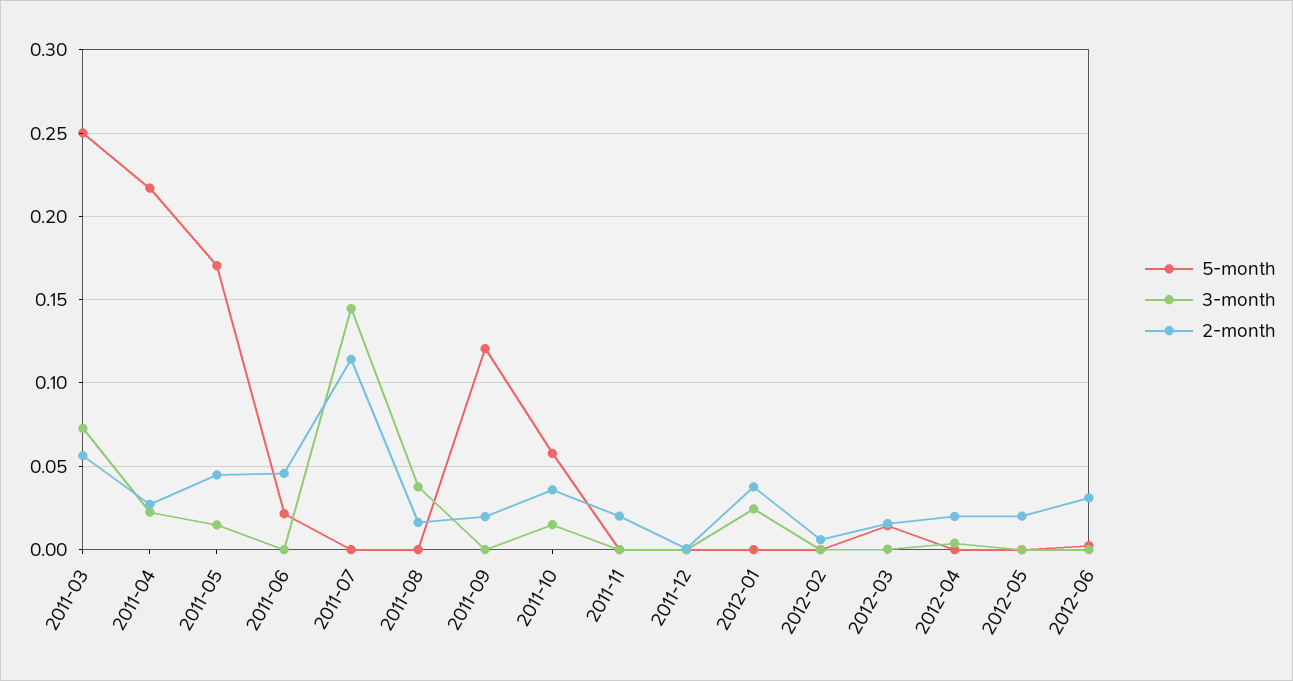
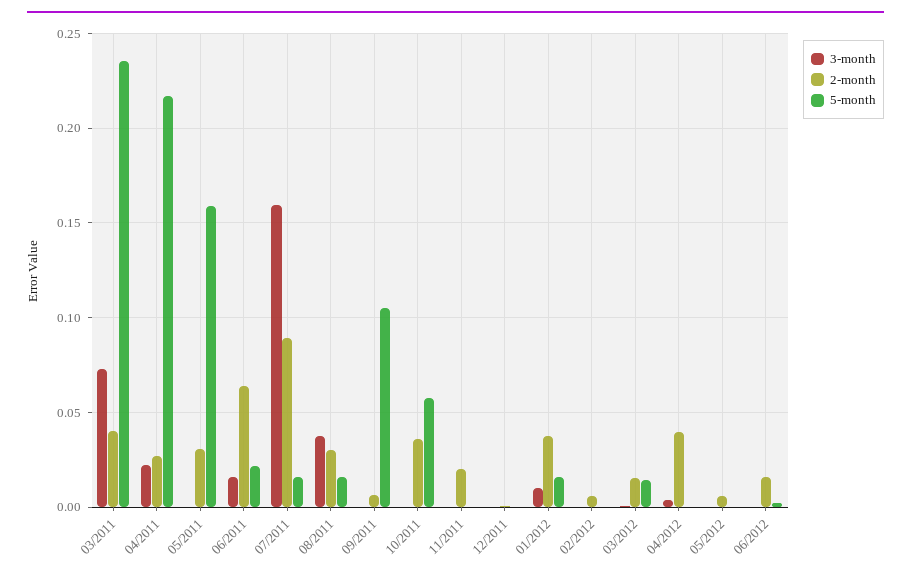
5-month, 2011-03: 0.25 -> 0.235
2-month, 2011-03: 0.055 -> 0.04
5-month, 2011-05: 0.17 -> 0.16
3-month, 2011-05: 0.015 -> 0
2-month, 2011-05: 0.045 -> 0.03
3-month, 2011-06: 0 -> 0.015
2-month, 2011-06: 0.045 -> 0.065
5-month, 2011-07: 0 -> 0.015
3-month, 2011-07: 0.145 -> 0.16
2-month, 2011-07: 0.115 -> 0.09
5-month, 2011-08: 0 -> 0.015
2-month, 2011-08: 0.015 -> 0.03
5-month, 2011-09: 0.12 -> 0.105
2-month, 2011-09: 0.02 -> 0.005
3-month, 2011-10: 0.015 -> 0
5-month, 2012-01: 0 -> 0.015
3-month, 2012-01: 0.025 -> 0.01
2-month, 2012-04: 0.02 -> 0.04
2-month, 2012-05: 0.02 -> 0.005
2-month, 2012-06: 0.03 -> 0.015

